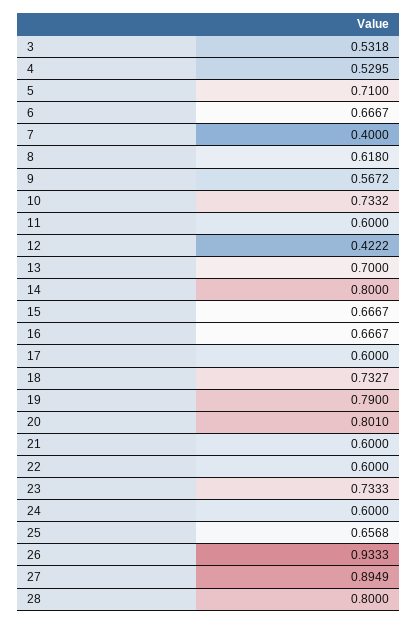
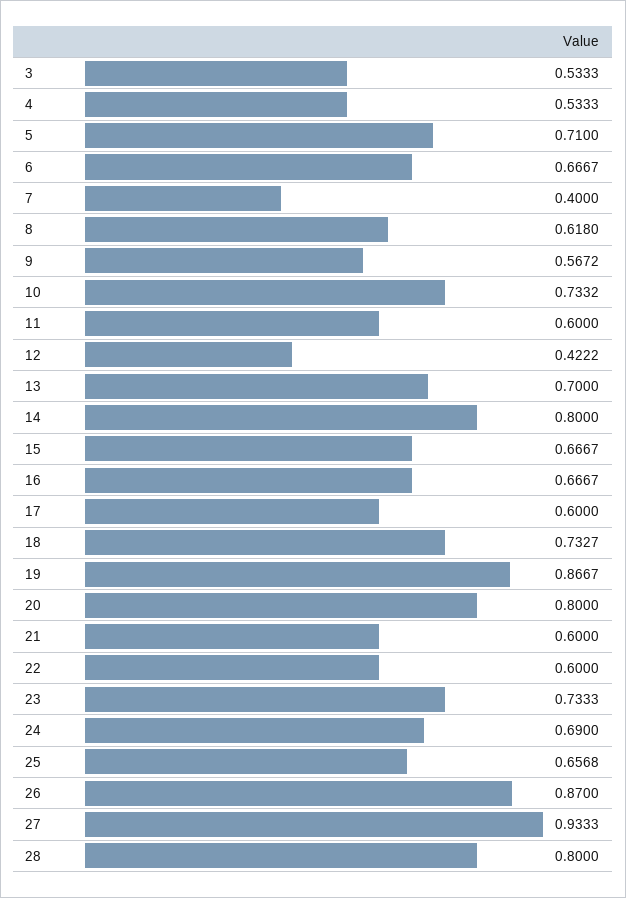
3: 0.5318 -> 0.5333
4: 0.5295 -> 0.5333
19: 0.79 -> 0.8667
20: 0.801 -> 0.8
24: 0.6 -> 0.69
26: 0.9333 -> 0.87
27: 0.8949 -> 0.9333

